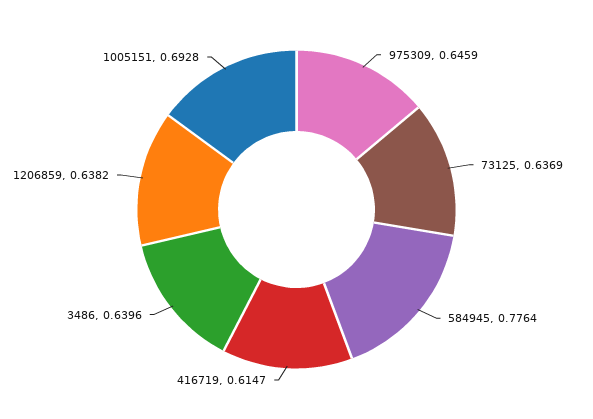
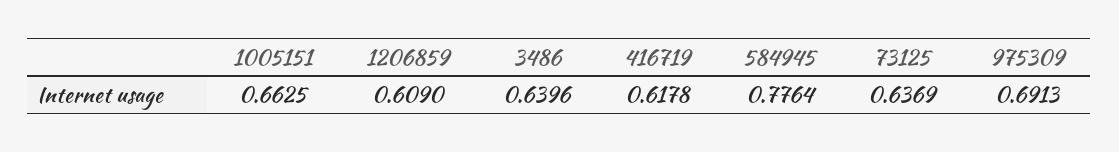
975309: 0.6459 -> 0.6913
416719: 0.6147 -> 0.6178
1206859: 0.6382 -> 0.609
1005151: 0.6928 -> 0.6625

